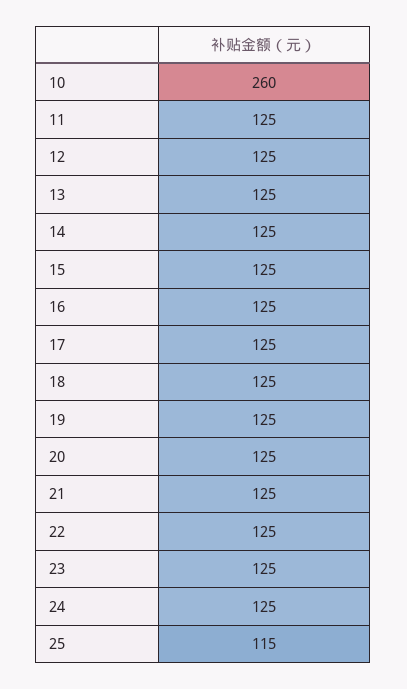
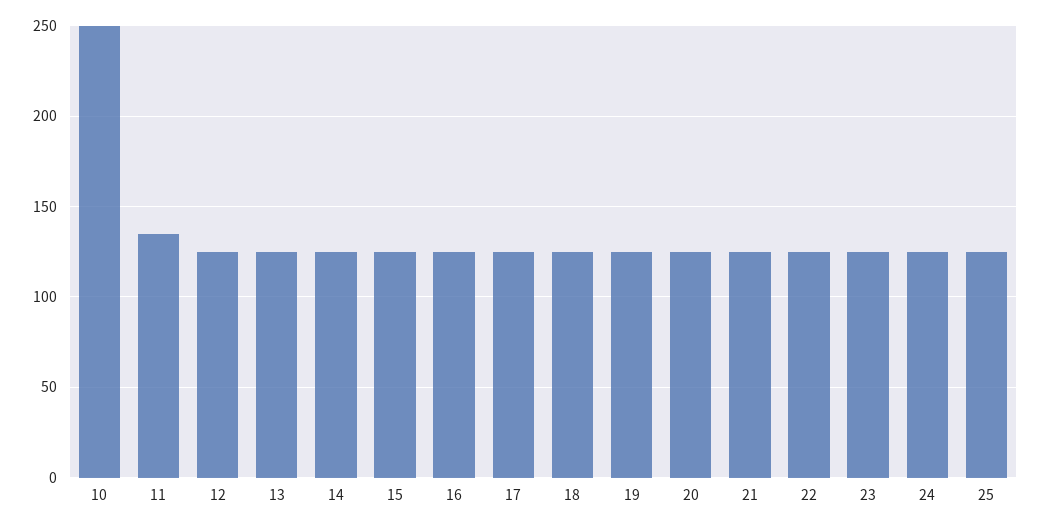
10: 260 -> 250
11: 125 -> 135
25: 115 -> 125

